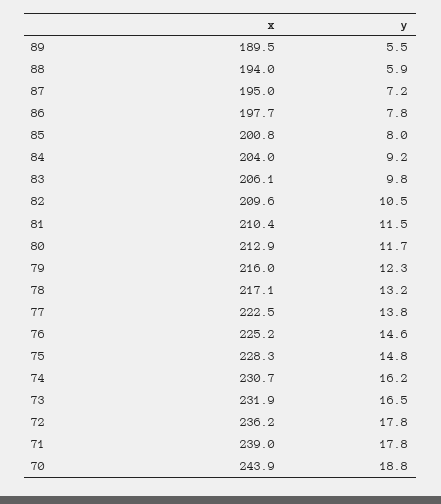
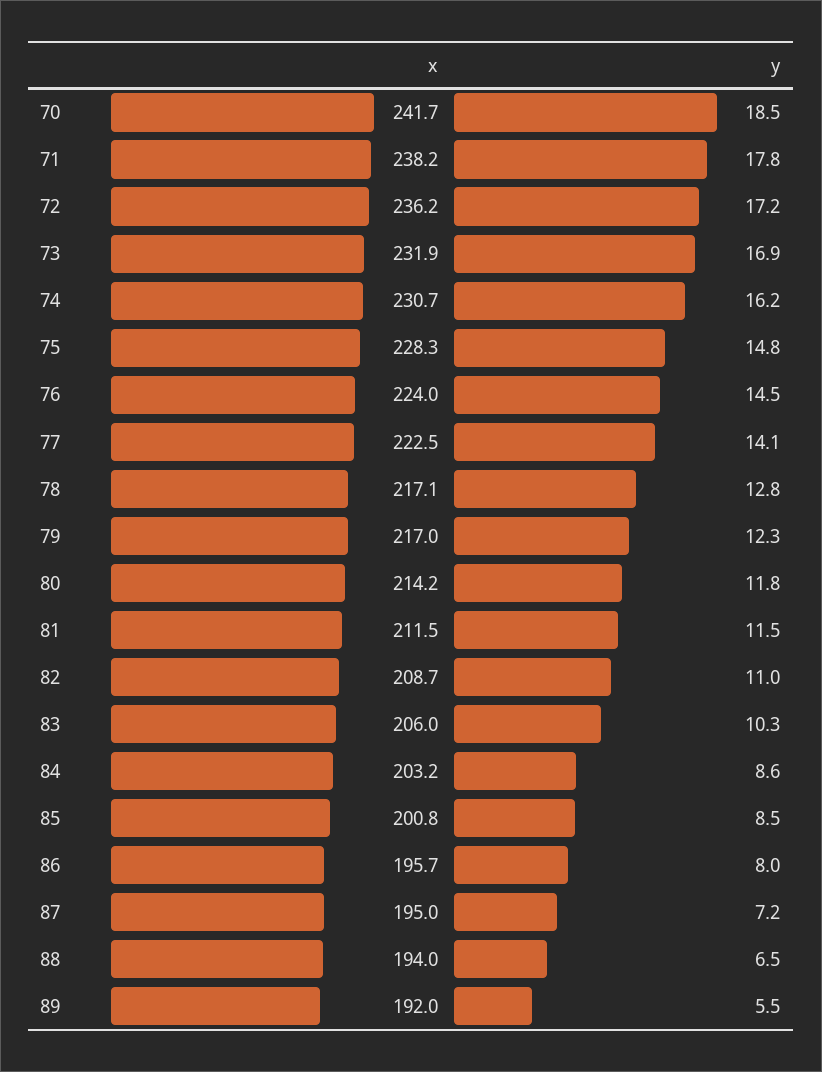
x, 89: 189.5 -> 192
y, 88: 5.9 -> 6.5
x, 86: 197.7 -> 195.7
y, 86: 7.8 -> 8
y, 85: 8 -> 8.5
x, 84: 204 -> 203.2
y, 84: 9.2 -> 8.6
x, 83: 206.1 -> 206
y, 83: 9.8 -> 10.3
x, 82: 209.6 -> 208.7
y, 82: 10.5 -> 11
x, 81: 210.4 -> 211.5
x, 80: 212.9 -> 214.2
y, 80: 11.7 -> 11.8
x, 79: 216 -> 217
y, 78: 13.2 -> 12.8
y, 77: 13.8 -> 14.1
x, 76: 225.2 -> 224
y, 76: 14.6 -> 14.5
y, 73: 16.5 -> 16.9
y, 72: 17.8 -> 17.2
x, 71: 239 -> 238.2
x, 70: 243.9 -> 241.7
y, 70: 18.8 -> 18.5

